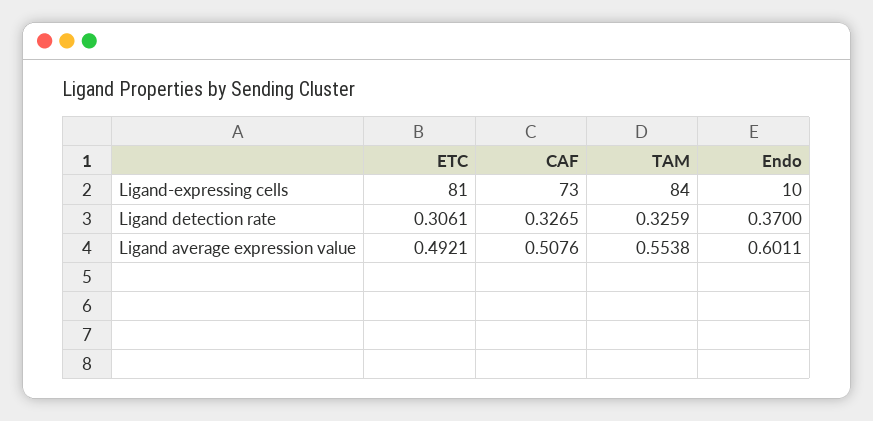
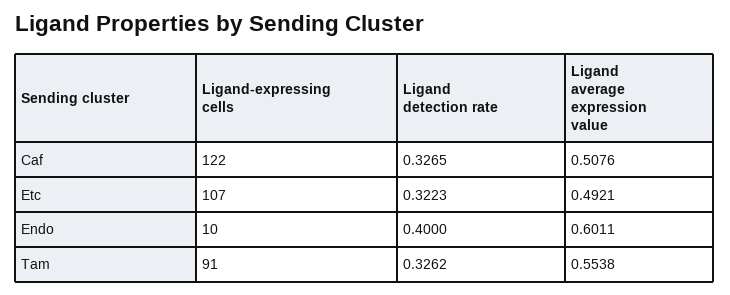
ETC, Ligand-expressing cells: 81 -> 107
CAF, Ligand-expressing cells: 73 -> 122
TAM, Ligand-expressing cells: 84 -> 91
ETC, Ligand detection rate: 0.3061 -> 0.3223
TAM, Ligand detection rate: 0.3259 -> 0.3262
Endo, Ligand detection rate: 0.37 -> 0.4

